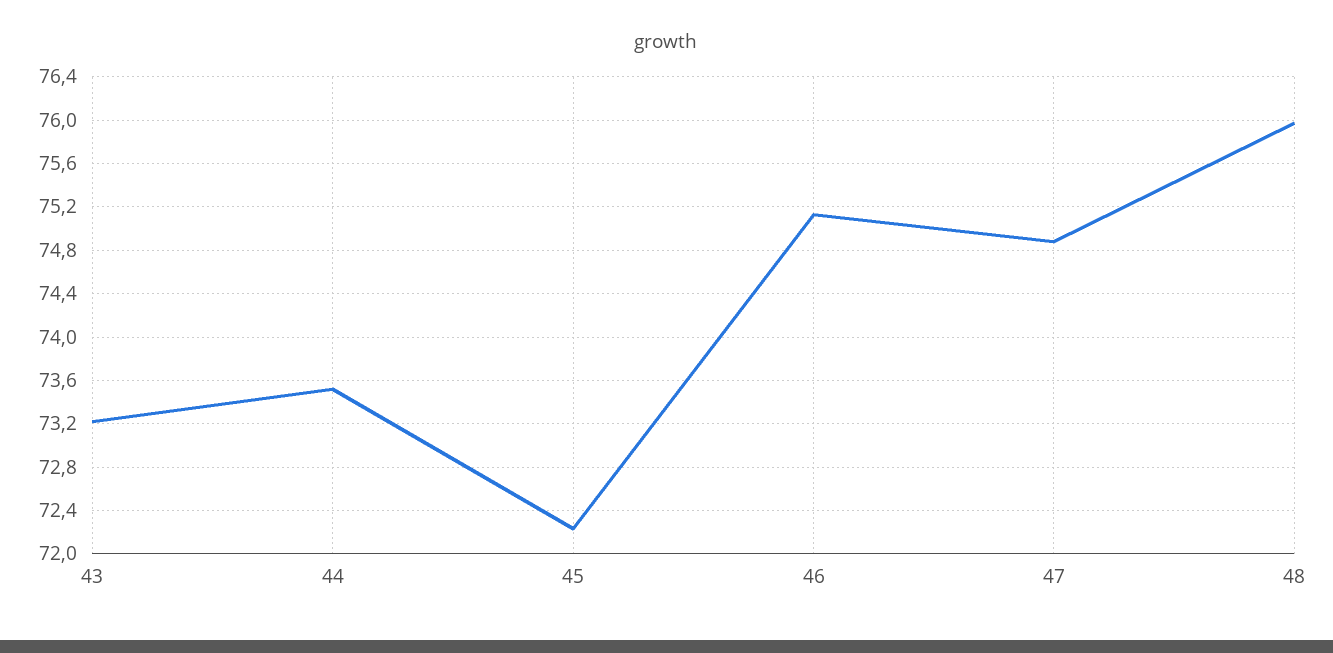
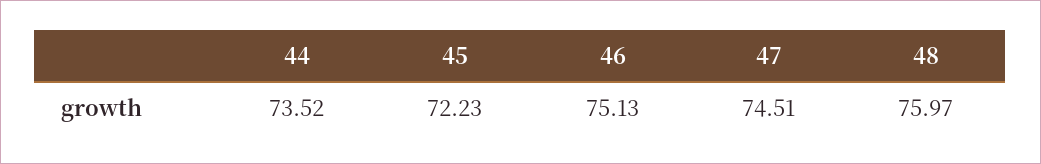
43: 73.2 -> none
47: 74.9 -> 74.51

